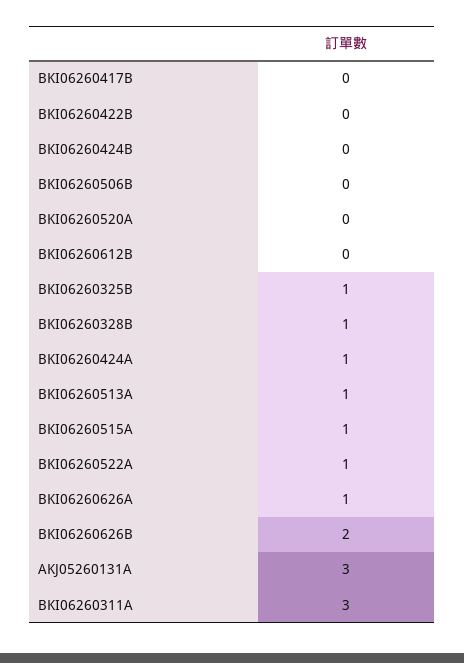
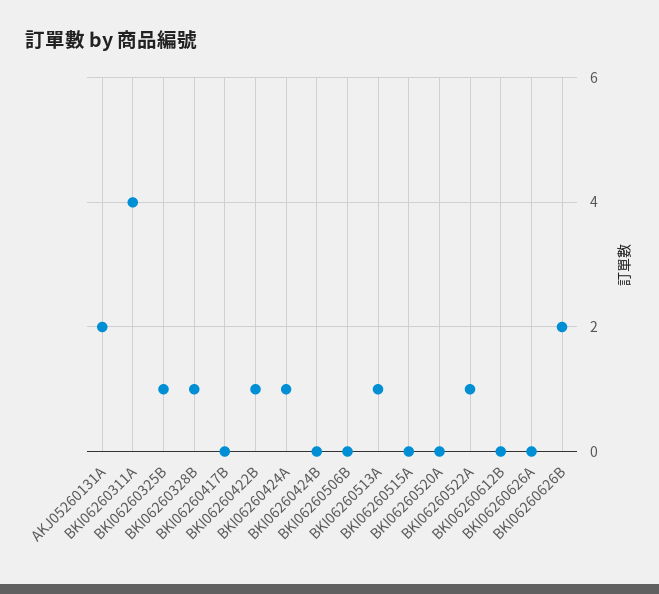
BKI06260422B: 0 -> 1
BKI06260515A: 1 -> 0
BKI06260626A: 1 -> 0
AKJ05260131A: 3 -> 2
BKI06260311A: 3 -> 4

